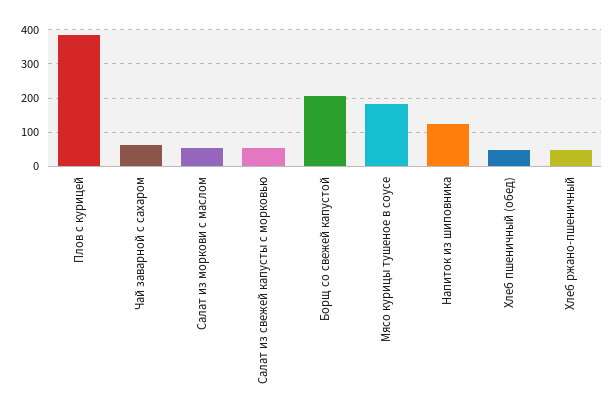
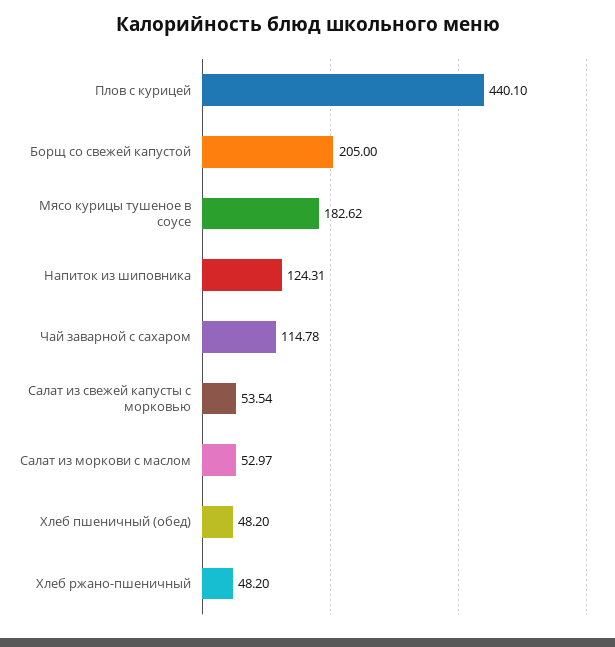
Плов с курицей: 380 -> 440.1
Чай заварной с сахаром: 60 -> 114.78

